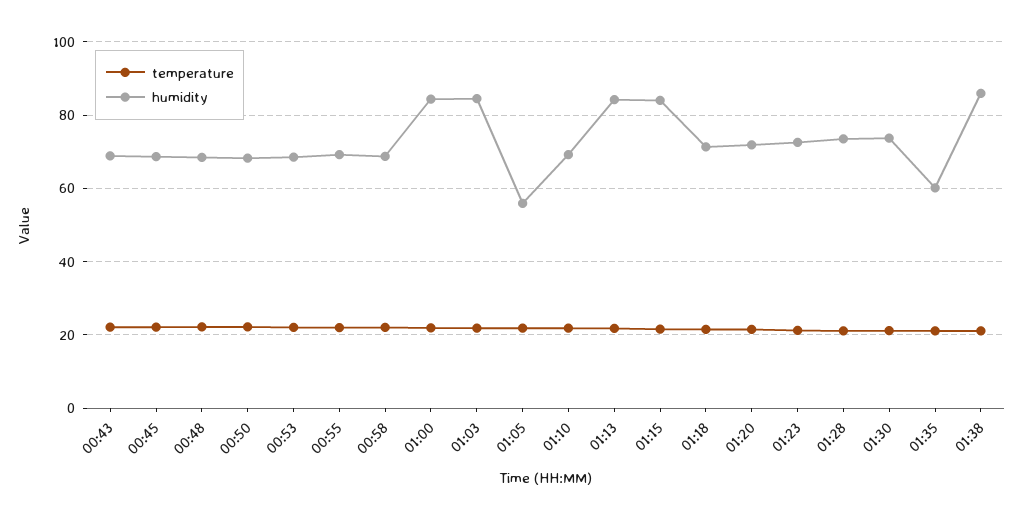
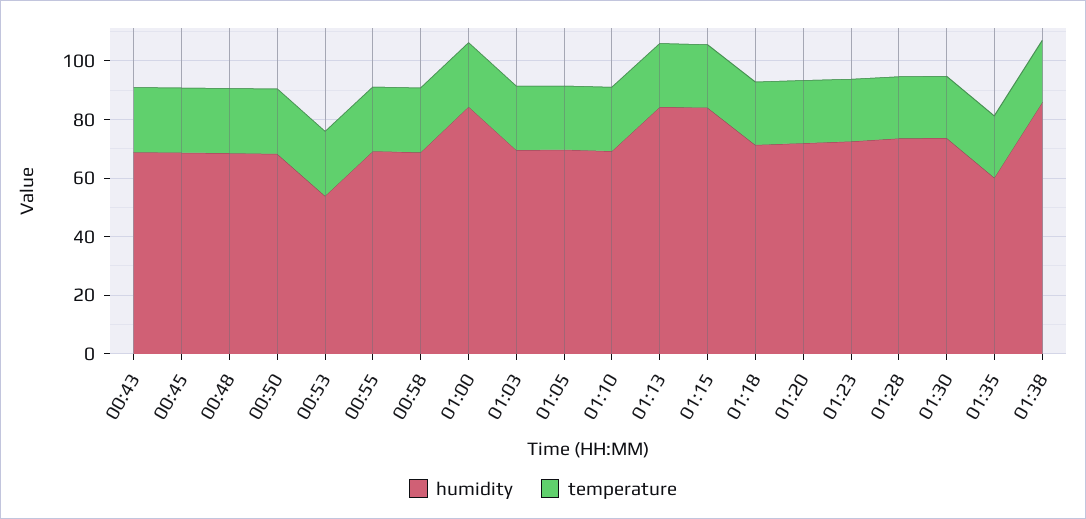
humidity, 00:53: 68 -> 55
humidity, 01:03: 84 -> 70
humidity, 01:05: 56 -> 70

